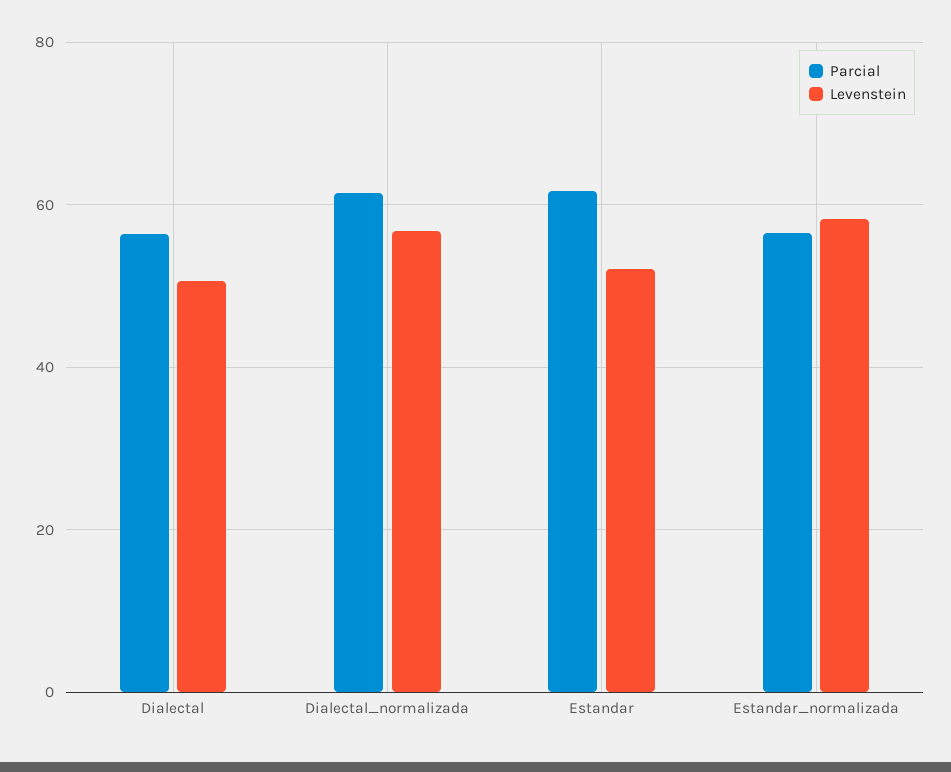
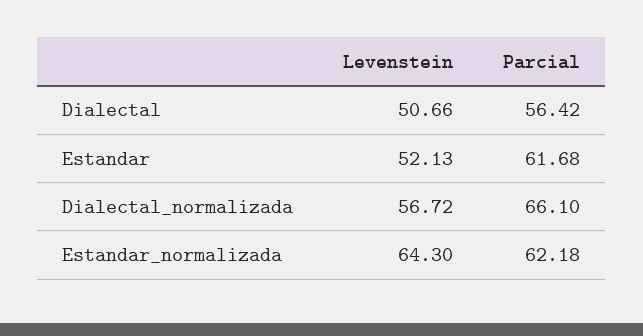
Parcial, Dialectal_normalizada: 62 -> 66.1
Parcial, Estandar_normalizada: 56 -> 62.18
Levenstein, Estandar_normalizada: 58 -> 64.3

